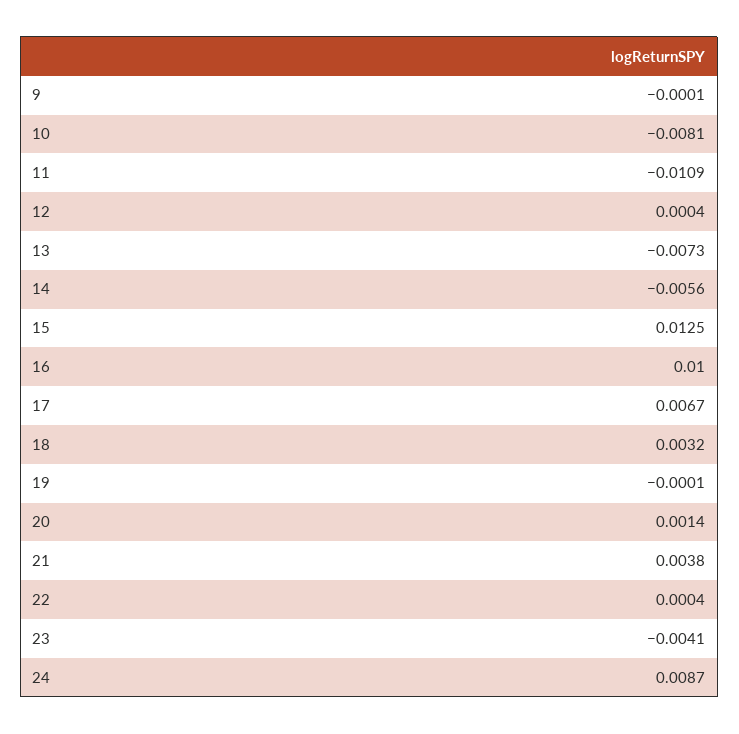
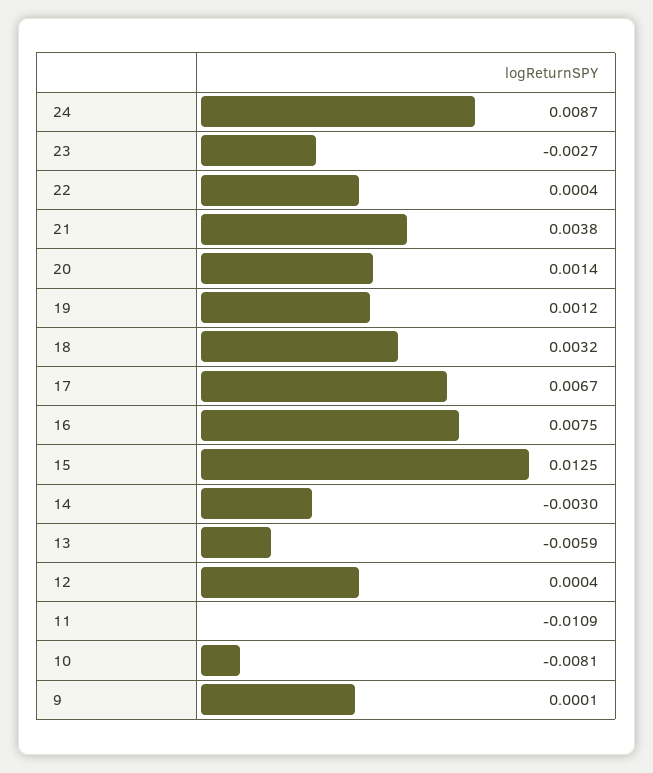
9: -0.0001 -> 0.0001
13: -0.0073 -> -0.0059
14: -0.0056 -> -0.003
16: 0.01 -> 0.0075
19: -0.0001 -> 0.0012
23: -0.0041 -> -0.0027

